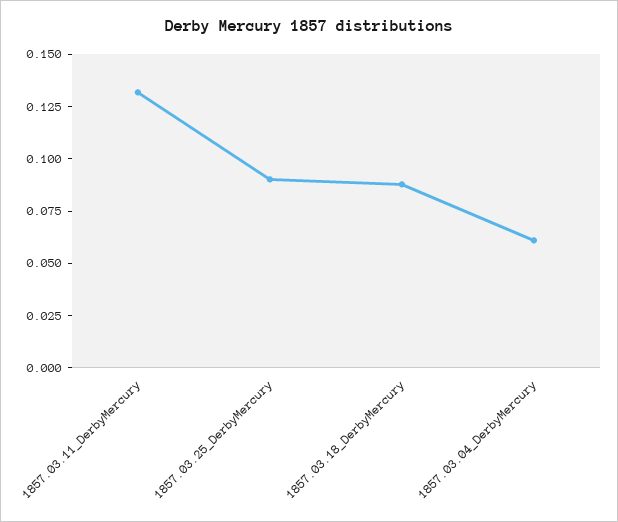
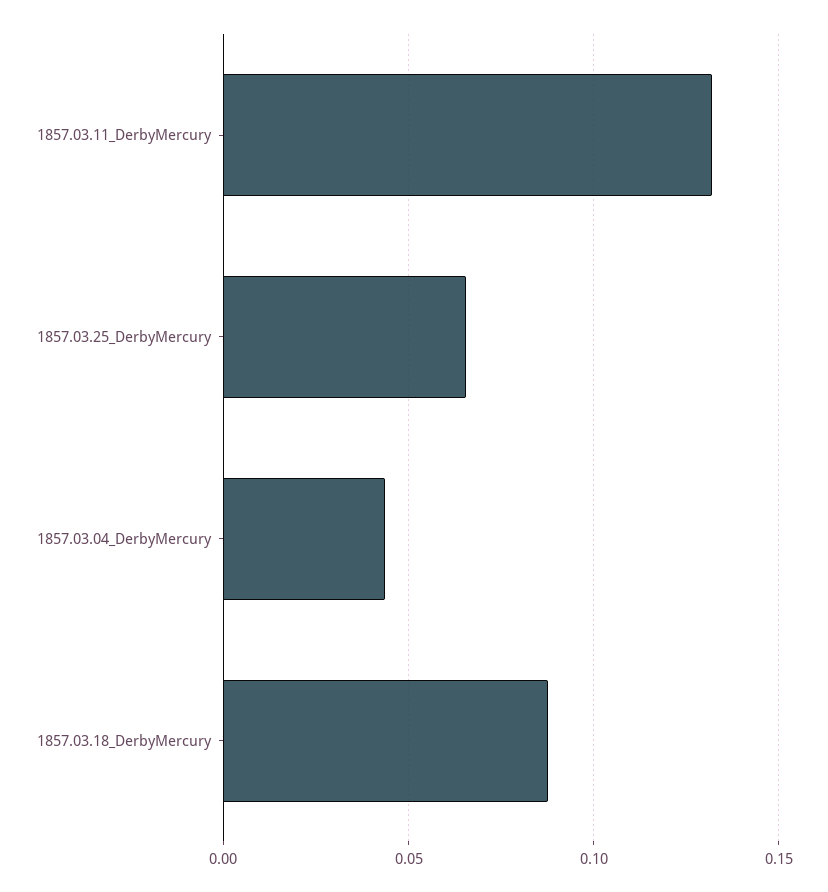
1857.03.25_DerbyMercury: 0.09 -> 0.065
1857.03.04_DerbyMercury: 0.06 -> 0.045

